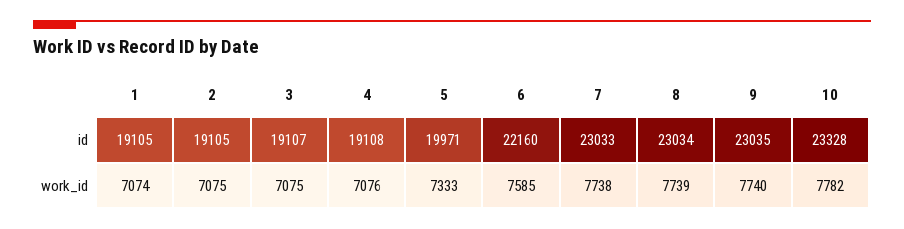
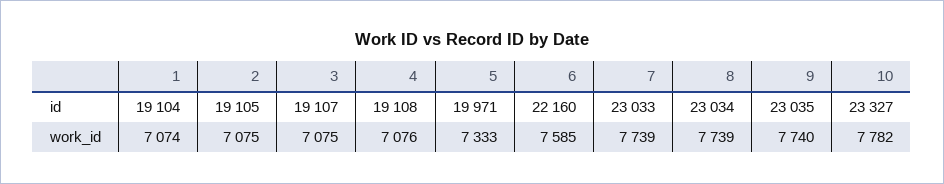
1, id: 19105 -> 19104
10, id: 23328 -> 23327
7, work_id: 7738 -> 7739

